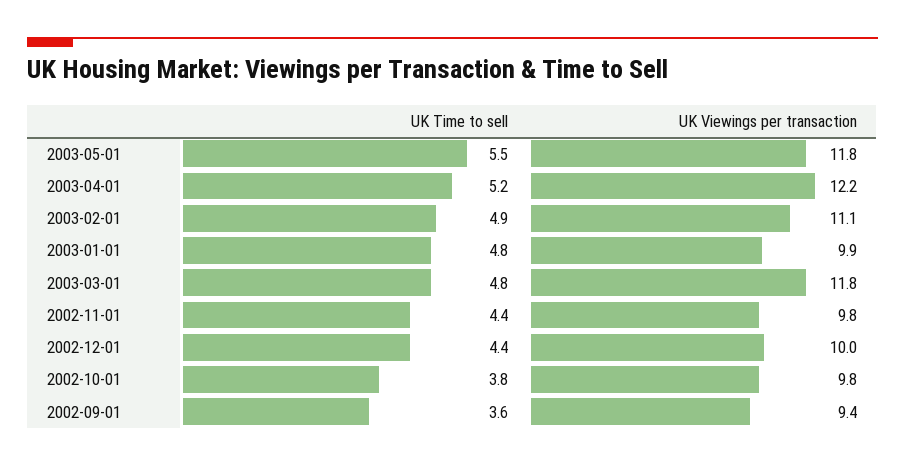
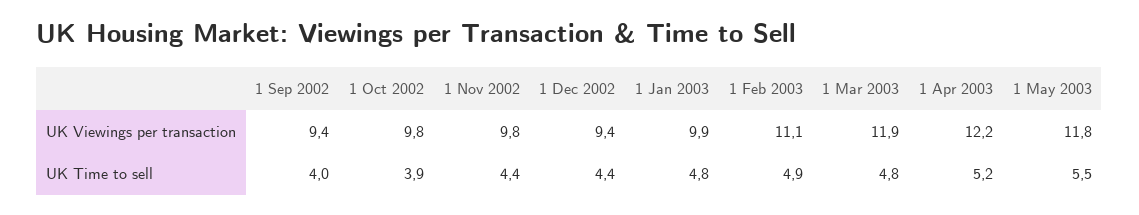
UK Viewings per transaction, 2003-03-01: 11.8 -> 11.9
UK Viewings per transaction, 2002-12-01: 10 -> 9.4
UK Time to sell, 2002-10-01: 3.8 -> 3.9
UK Time to sell, 2002-09-01: 3.6 -> 4

